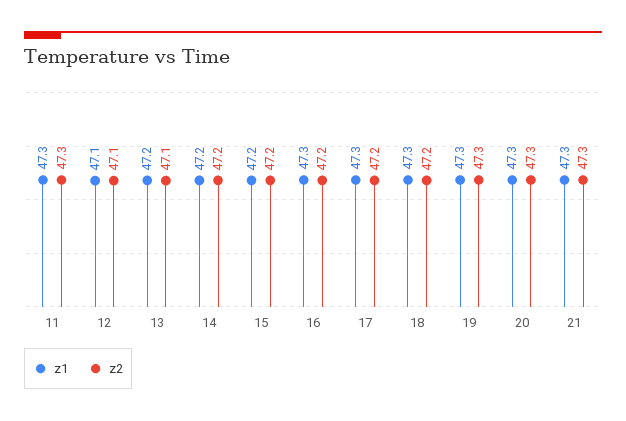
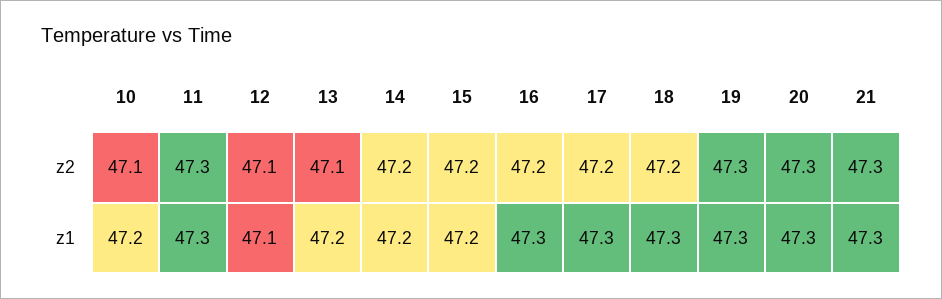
z2, 10: none -> 47.1
z1, 10: none -> 47.2

